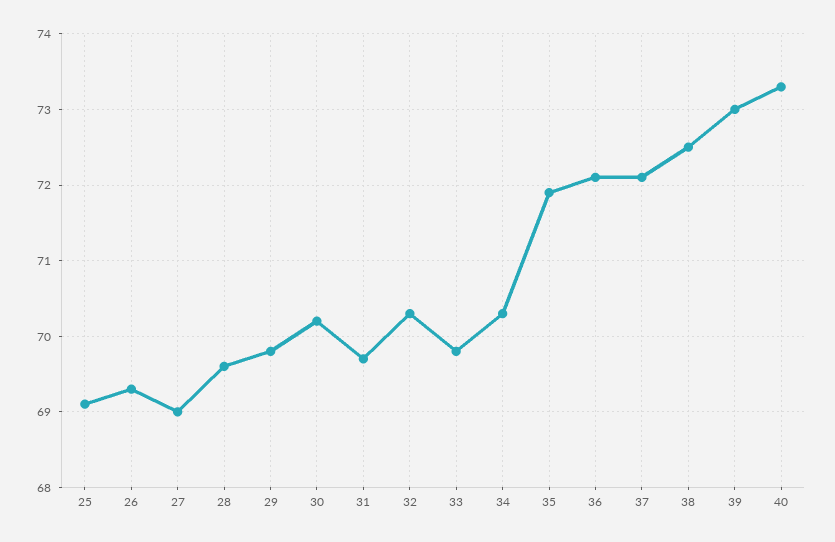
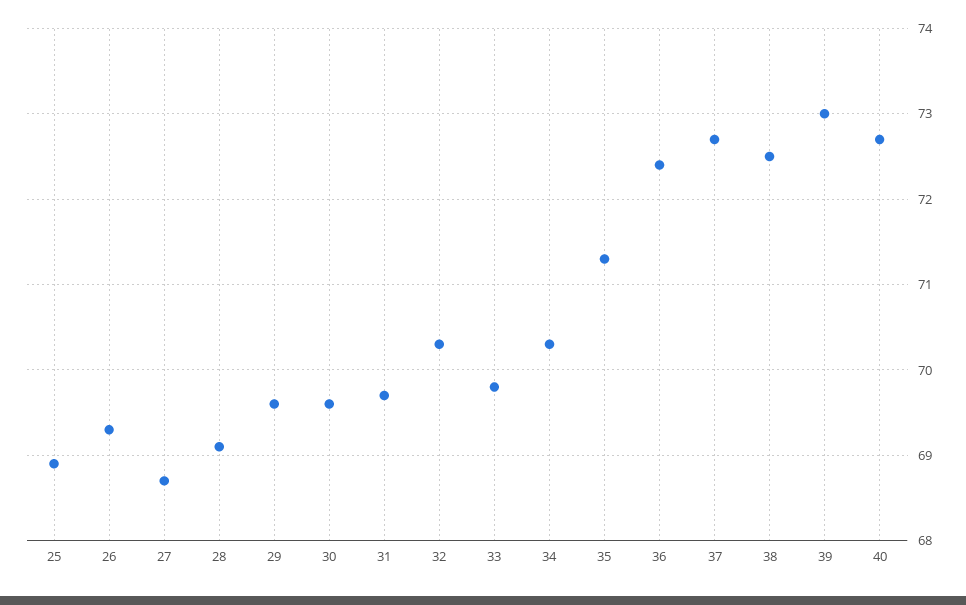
25: 69.1 -> 68.9
27: 69 -> 68.7
28: 69.6 -> 69.1
29: 69.8 -> 69.6
30: 70.2 -> 69.6
35: 71.9 -> 71.3
36: 72.1 -> 72.4
37: 72.1 -> 72.7
40: 73.3 -> 72.7

